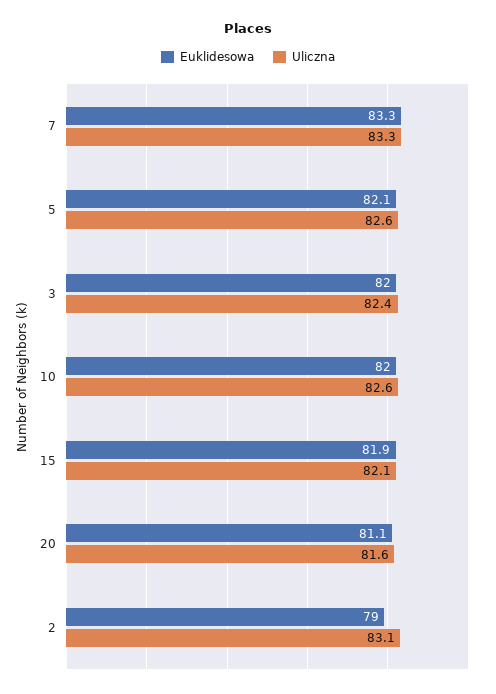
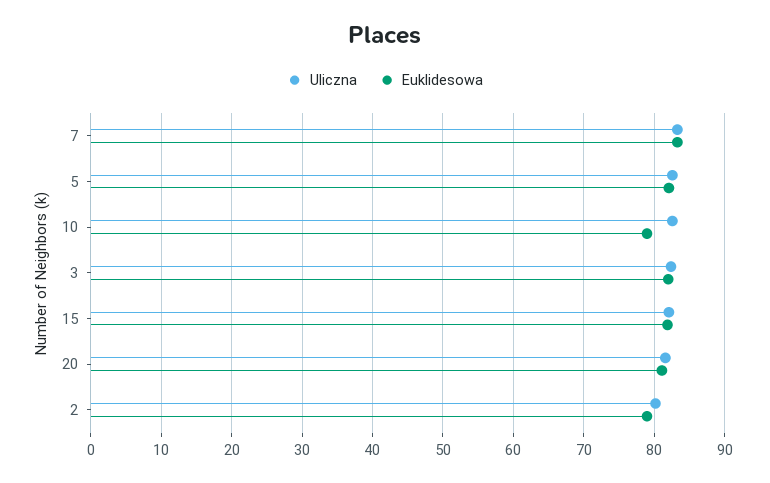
Euklidesowa, 10: 82 -> 79
Uliczna, 2: 83.1 -> 80

